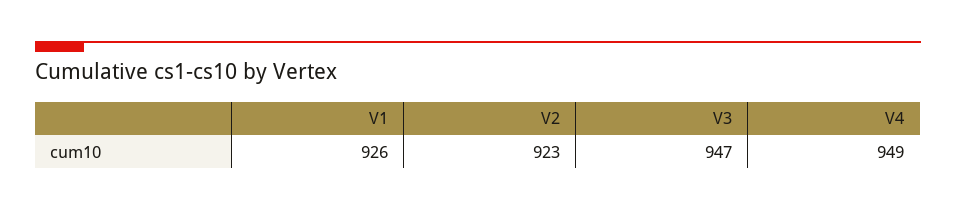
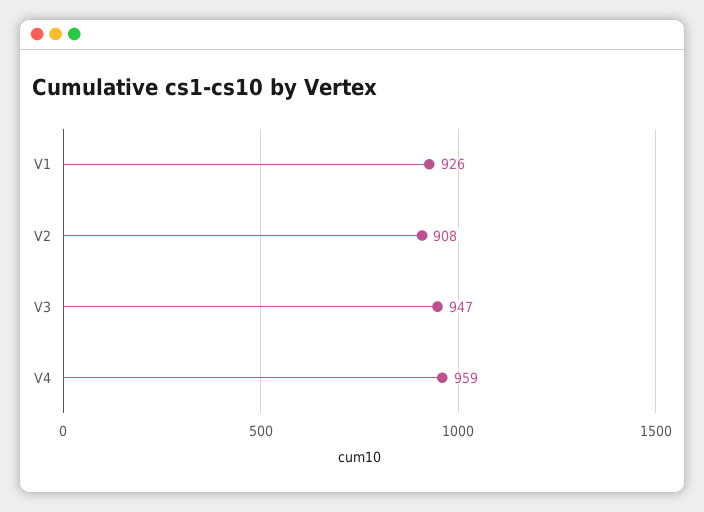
V2: 923 -> 908
V4: 949 -> 959

